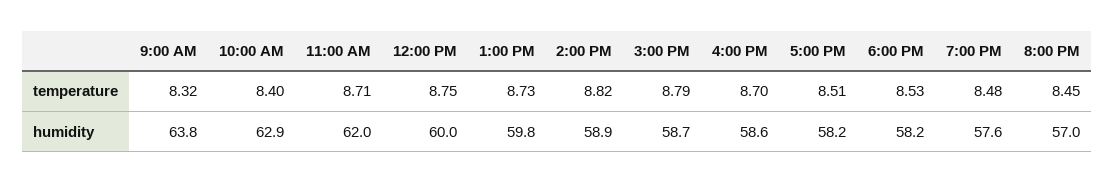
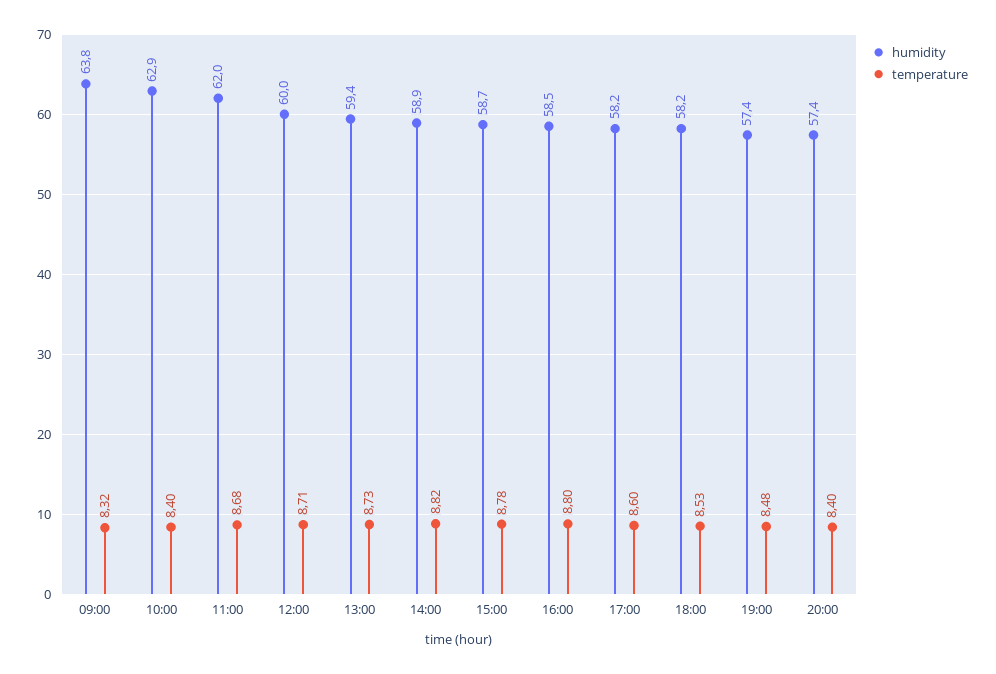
temperature, 11:00 AM: 8.71 -> 8.68
temperature, 12:00 PM: 8.75 -> 8.71
temperature, 3:00 PM: 8.79 -> 8.78
temperature, 4:00 PM: 8.7 -> 8.8
temperature, 5:00 PM: 8.51 -> 8.6
temperature, 8:00 PM: 8.45 -> 8.4
humidity, 1:00 PM: 59.8 -> 59.4
humidity, 4:00 PM: 58.6 -> 58.5
humidity, 7:00 PM: 57.6 -> 57.4
humidity, 8:00 PM: 57 -> 57.4

